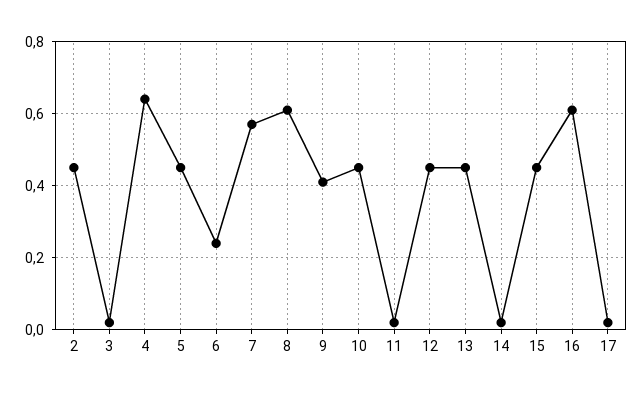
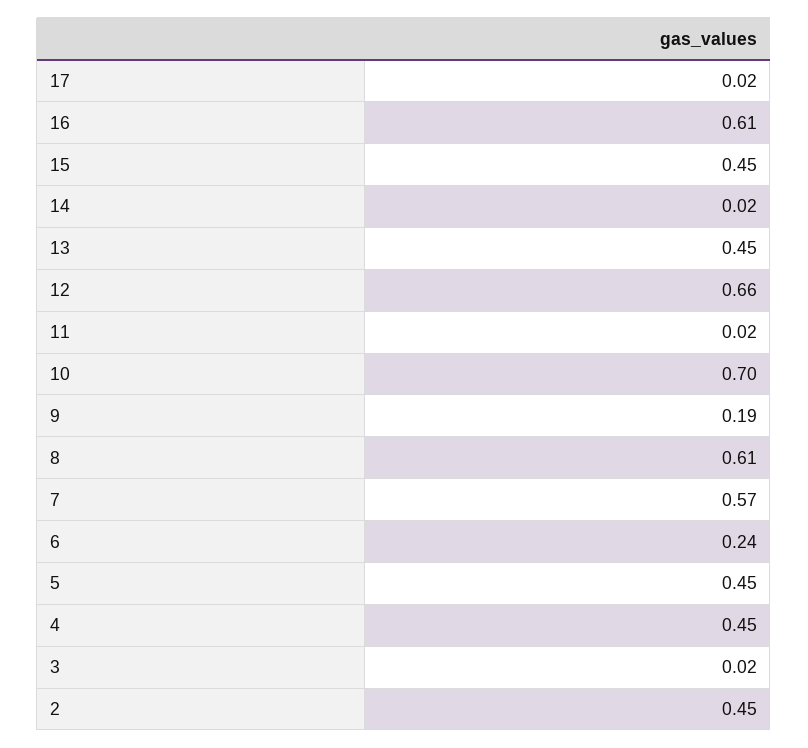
4: 0.65 -> 0.45
9: 0.4 -> 0.19
10: 0.45 -> 0.7
12: 0.45 -> 0.66

